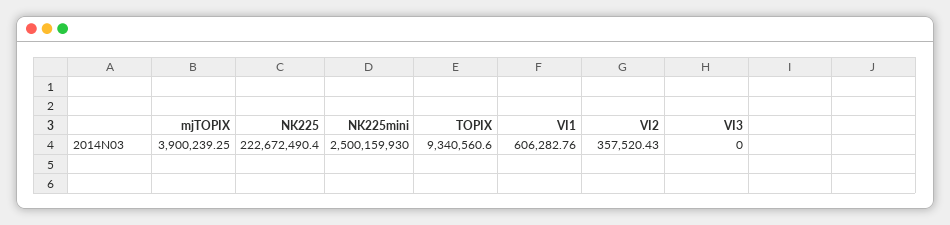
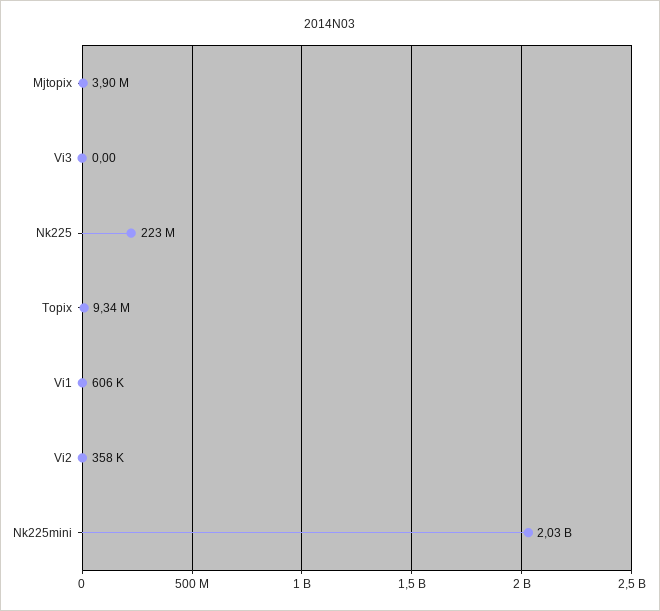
NK225mini: 2500159930 -> 2030000000

